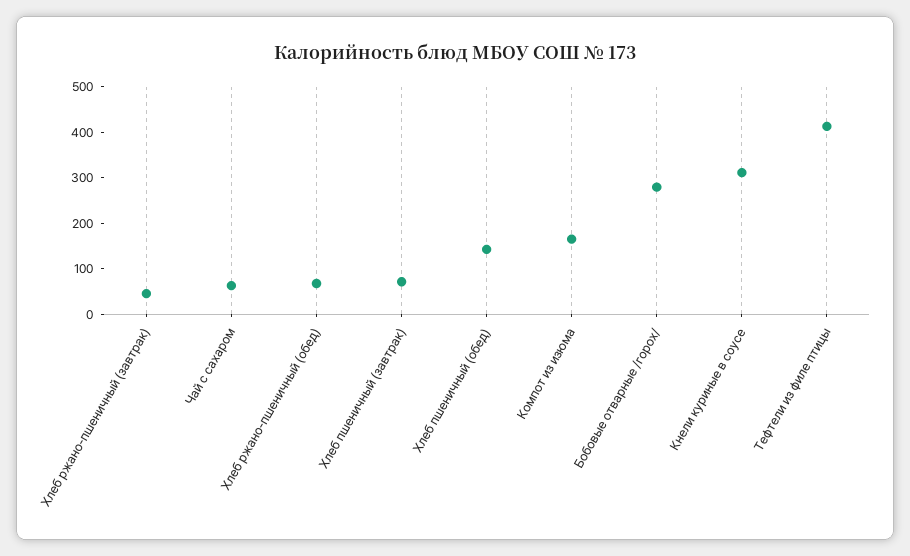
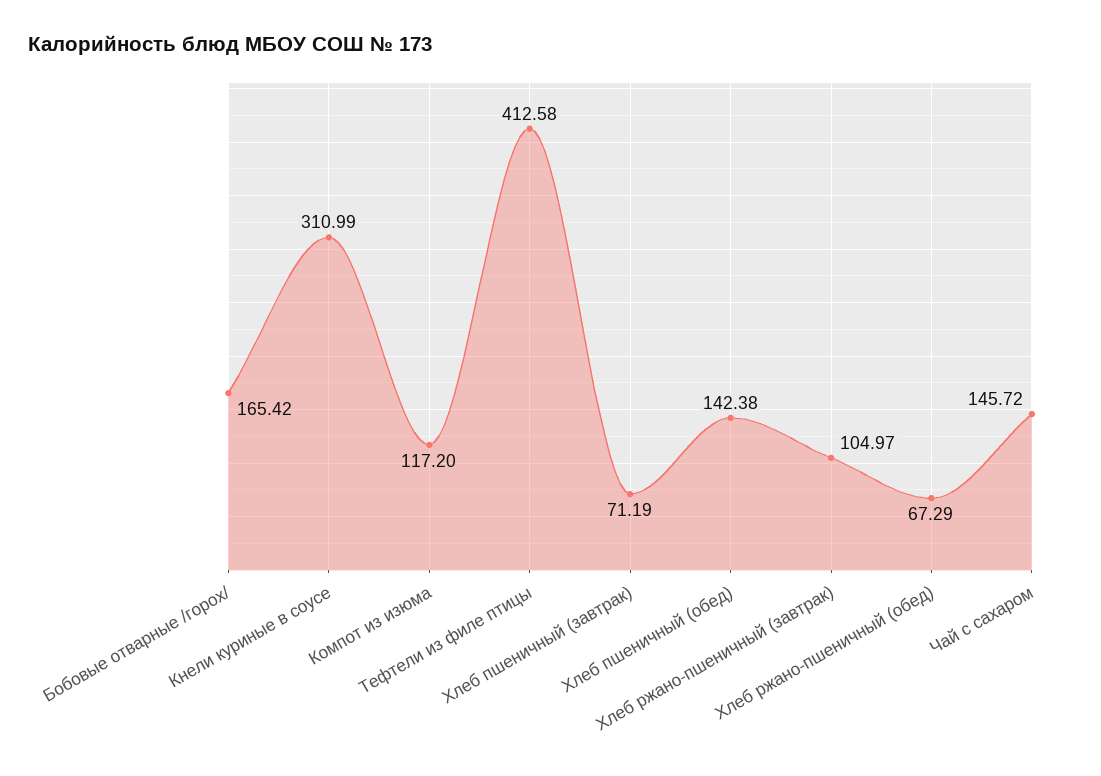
Хлеб ржано-пшеничный (завтрак): 40 -> 104.97
Чай с сахаром: 60 -> 145.72
Компот из изюма: 160 -> 117.2
Бобовые отварные /горох/: 280 -> 165.42

